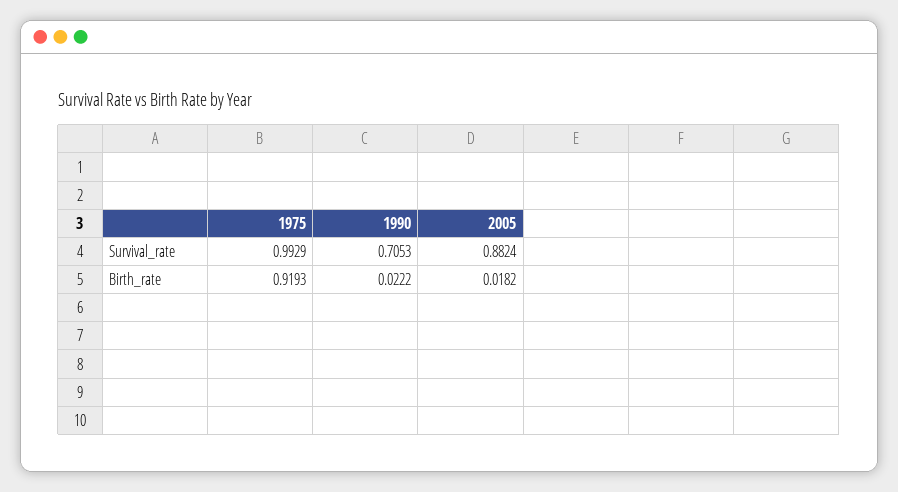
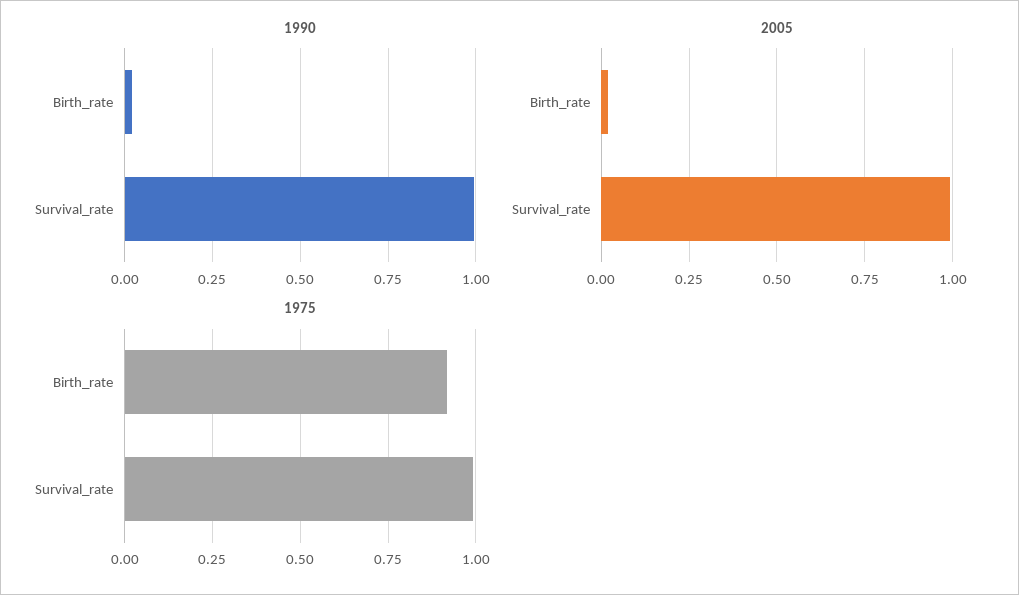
1990, Survival_rate: 0.7053 -> 1
2005, Survival_rate: 0.8824 -> 1

